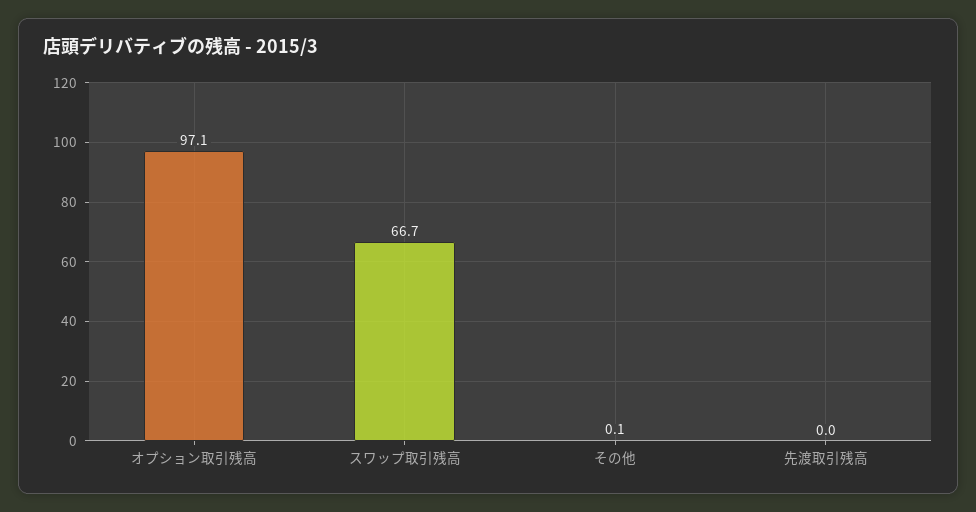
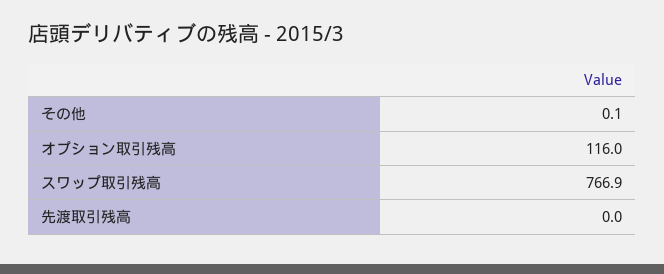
オプション取引残高: 97.1 -> 116
スワップ取引残高: 66.7 -> 766.9

